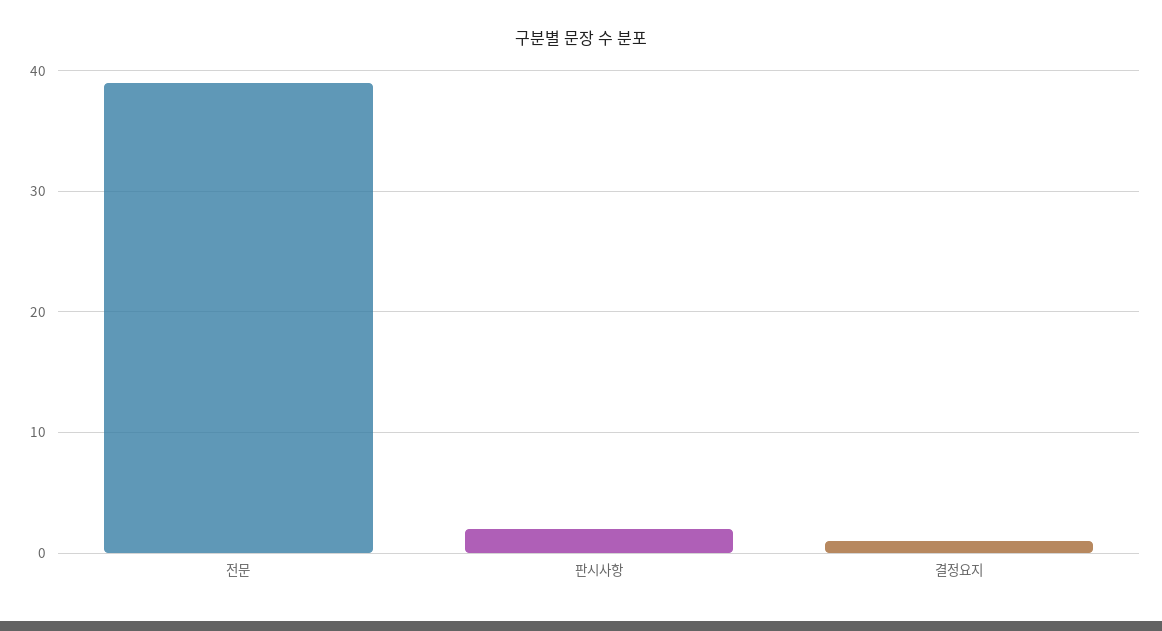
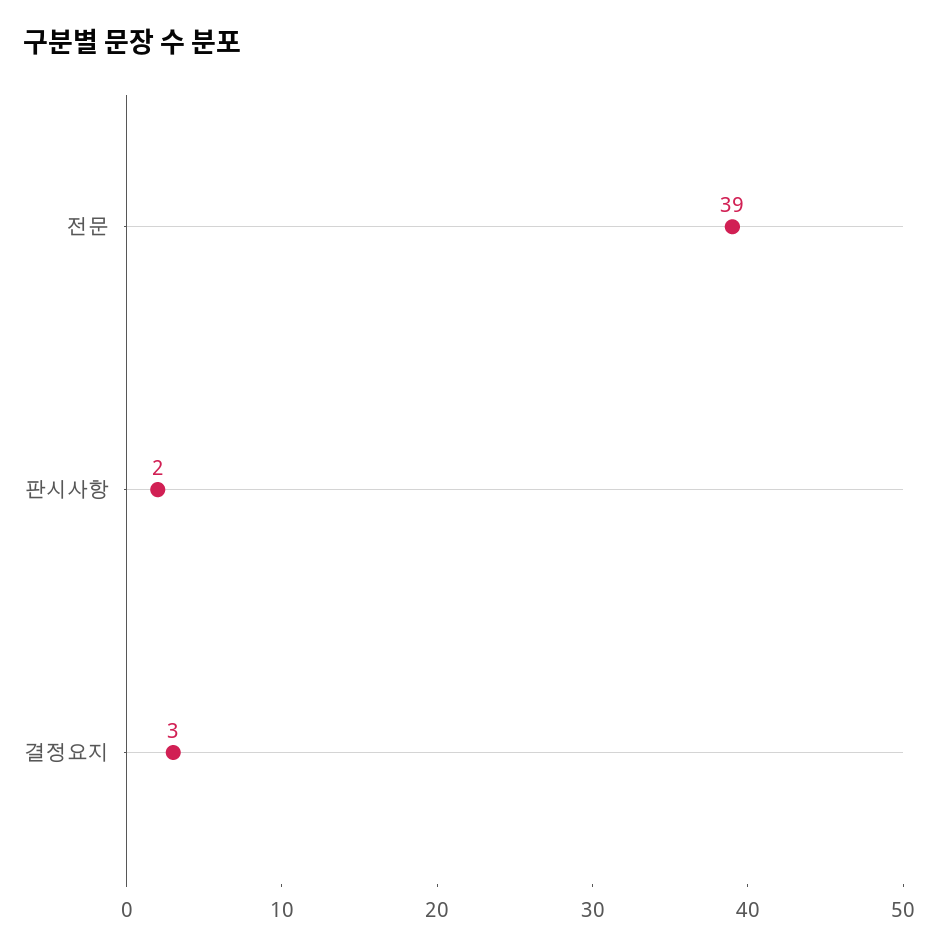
결정요지: 1 -> 3

